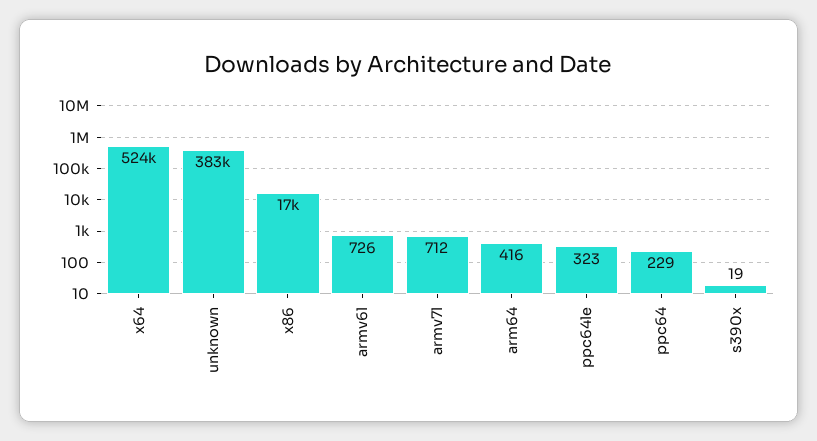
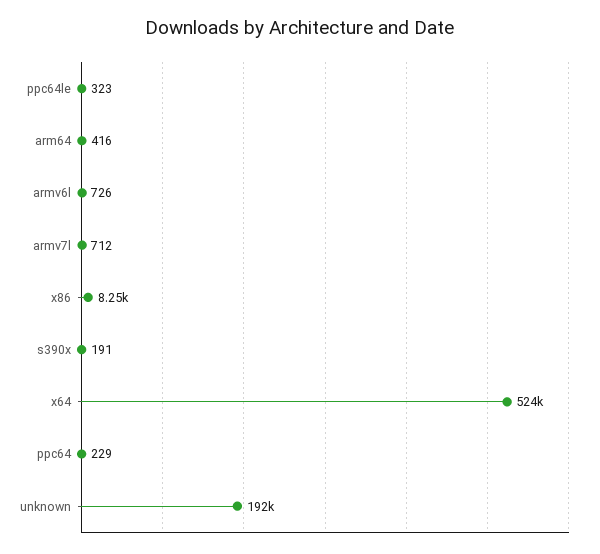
unknown: 383000 -> 192000
x86: 17000 -> 8250
s390x: 19 -> 191

